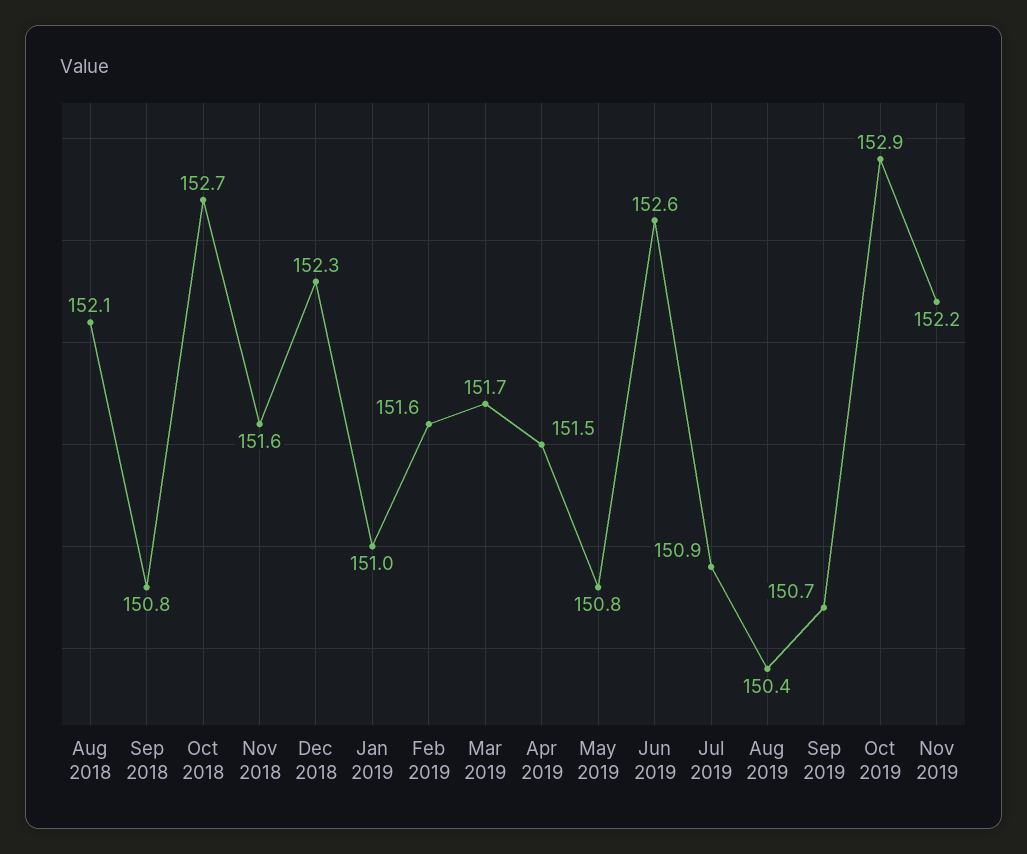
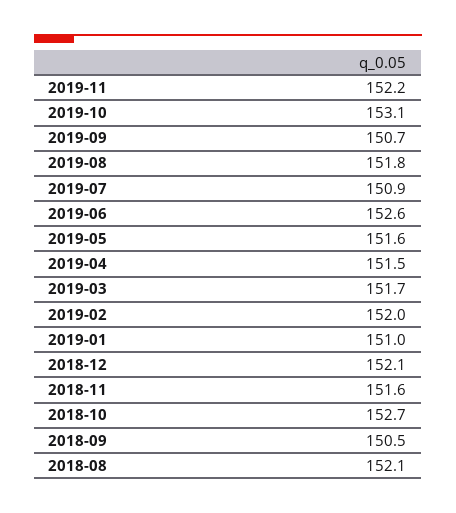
Sep 2018: 150.8 -> 150.5
Dec 2018: 152.3 -> 152.1
Feb 2019: 151.6 -> 152
May 2019: 150.8 -> 151.6
Aug 2019: 150.4 -> 151.8
Oct 2019: 152.9 -> 153.1

